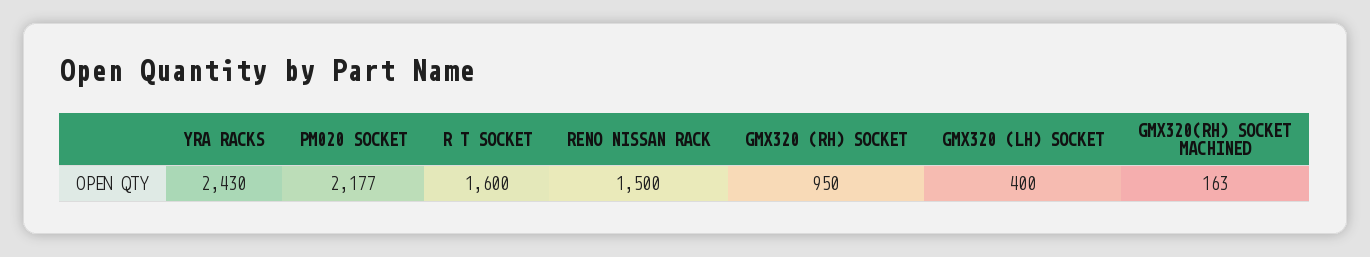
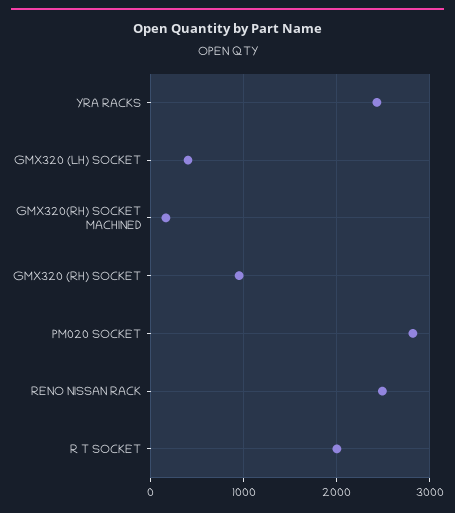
PM020 SOCKET: 2177 -> 2800
R T SOCKET: 1600 -> 2000
RENO NISSAN RACK: 1500 -> 2500

